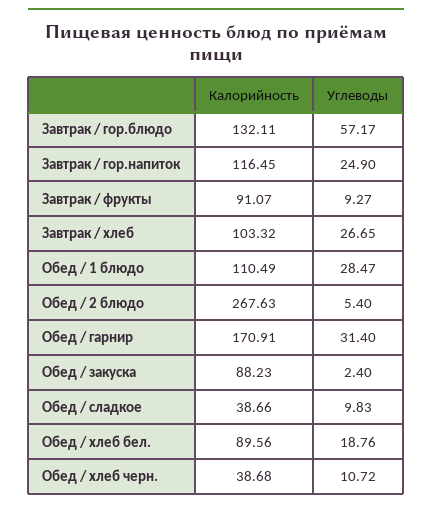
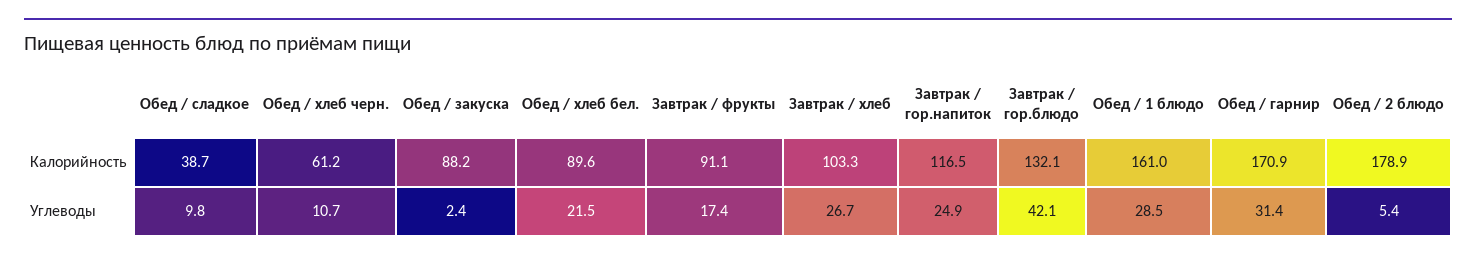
Углеводы, Завтрак / гор.блюдо: 57.17 -> 42.1
Углеводы, Завтрак / фрукты: 9.27 -> 17.4
Калорийность, Обед / 1 блюдо: 110.49 -> 161
Калорийность, Обед / 2 блюдо: 267.63 -> 178.9
Углеводы, Обед / хлеб бел.: 18.76 -> 21.5
Калорийность, Обед / хлеб черн.: 38.68 -> 61.2

